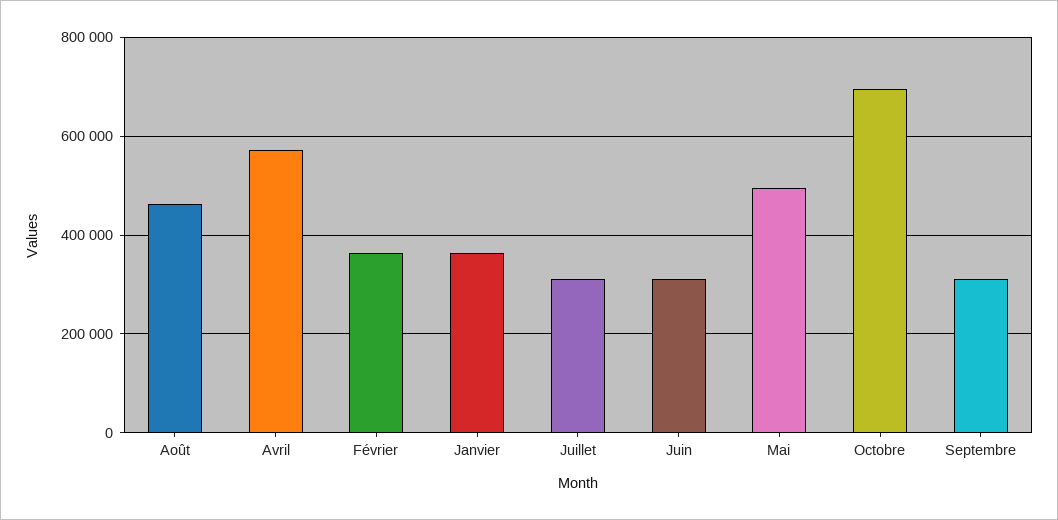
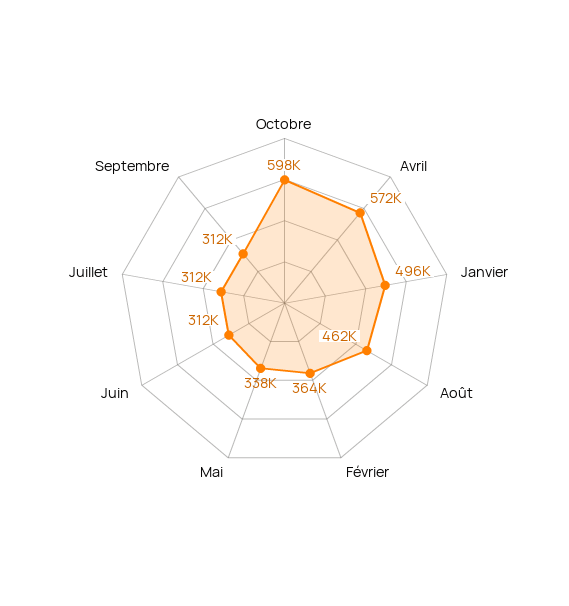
Janvier: 360000 -> 496000
Mai: 500000 -> 338000
Octobre: 700000 -> 598000

